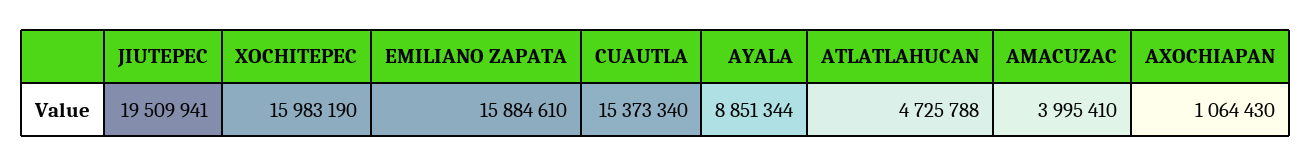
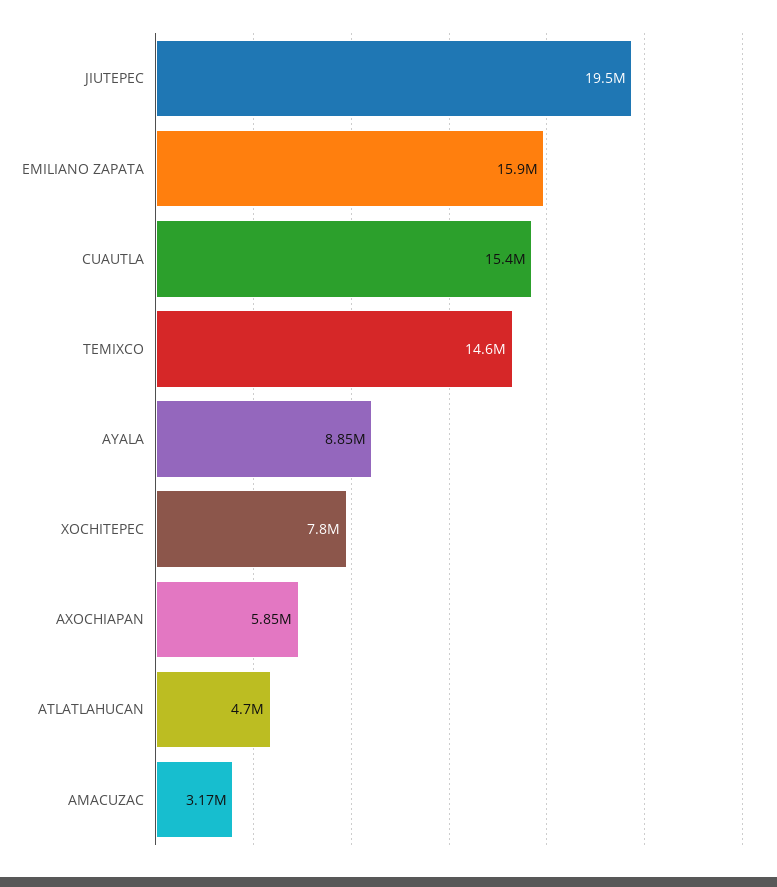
XOCHITEPEC: 15983190 -> 7800000
ATLATLAHUCAN: 4725788 -> 4700000
AMACUZAC: 3995410 -> 3170000
AXOCHIAPAN: 1064430 -> 5850000
TEMIXCO: none -> 14600000

